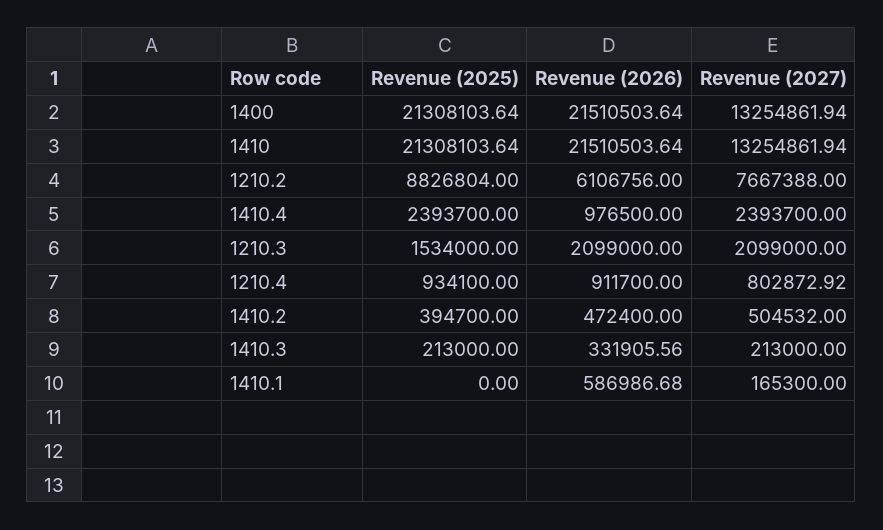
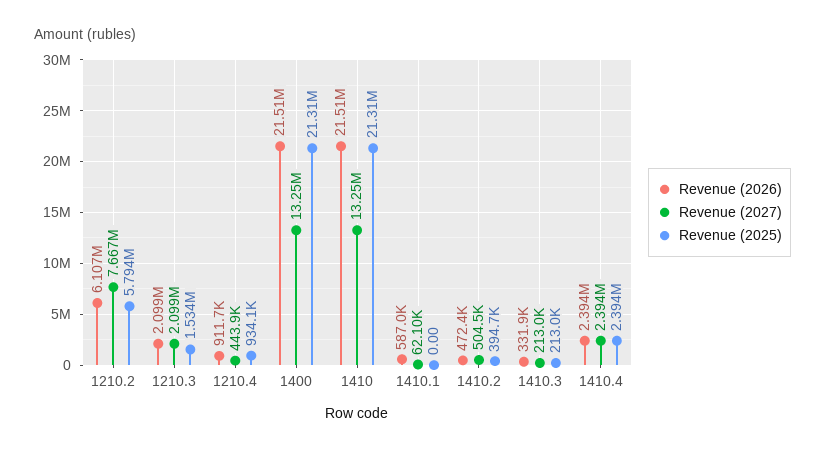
Revenue (2025), 1210.2: 8826804 -> 5794000
Revenue (2026), 1410.4: 976500 -> 2394000
Revenue (2027), 1210.4: 802872.92 -> 443900
Revenue (2027), 1410.1: 165300 -> 62100

